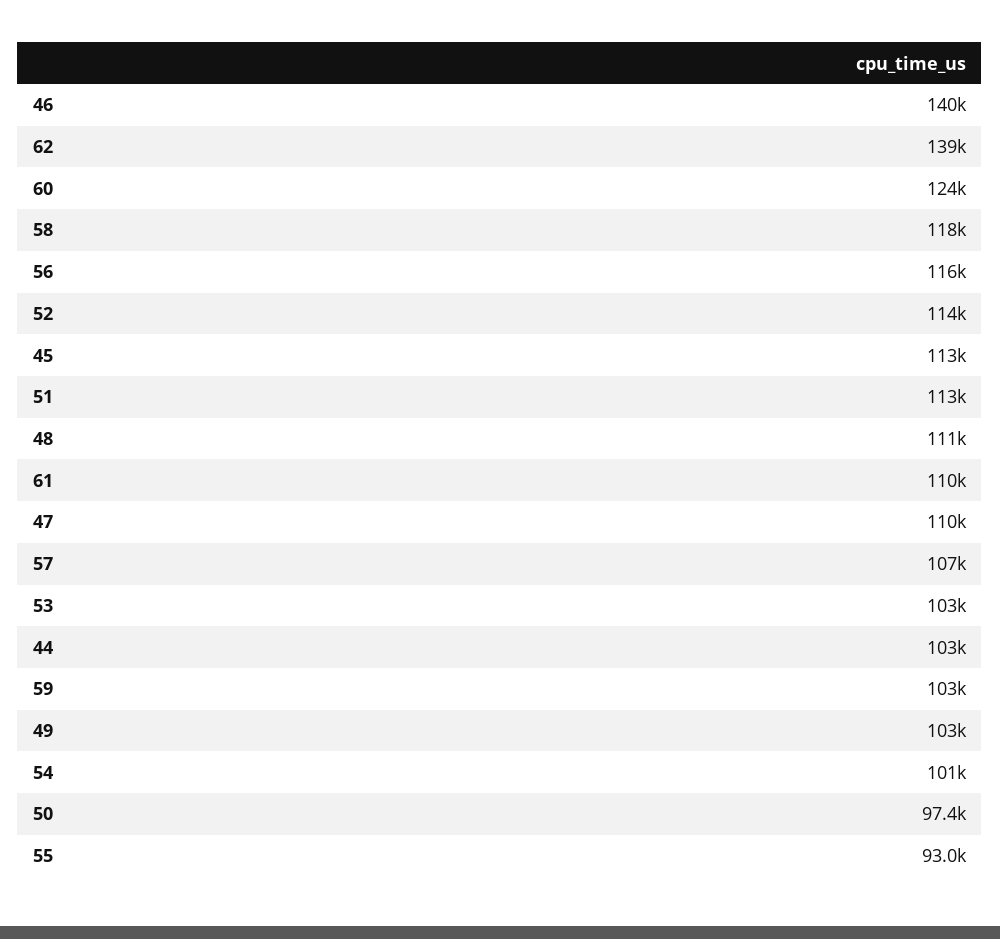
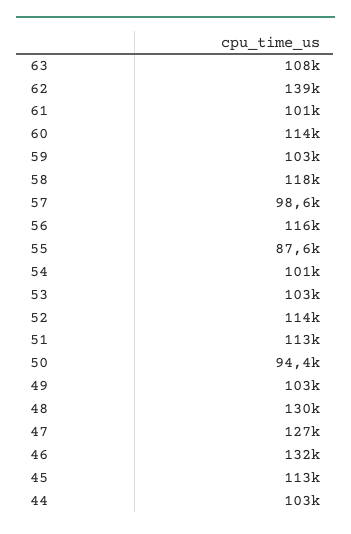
46: 140000 -> 132000
60: 124000 -> 114000
48: 111000 -> 130000
61: 110000 -> 101000
47: 110000 -> 127000
57: 107000 -> 98600
50: 97400 -> 94400
55: 93000 -> 87600
63: none -> 108000

